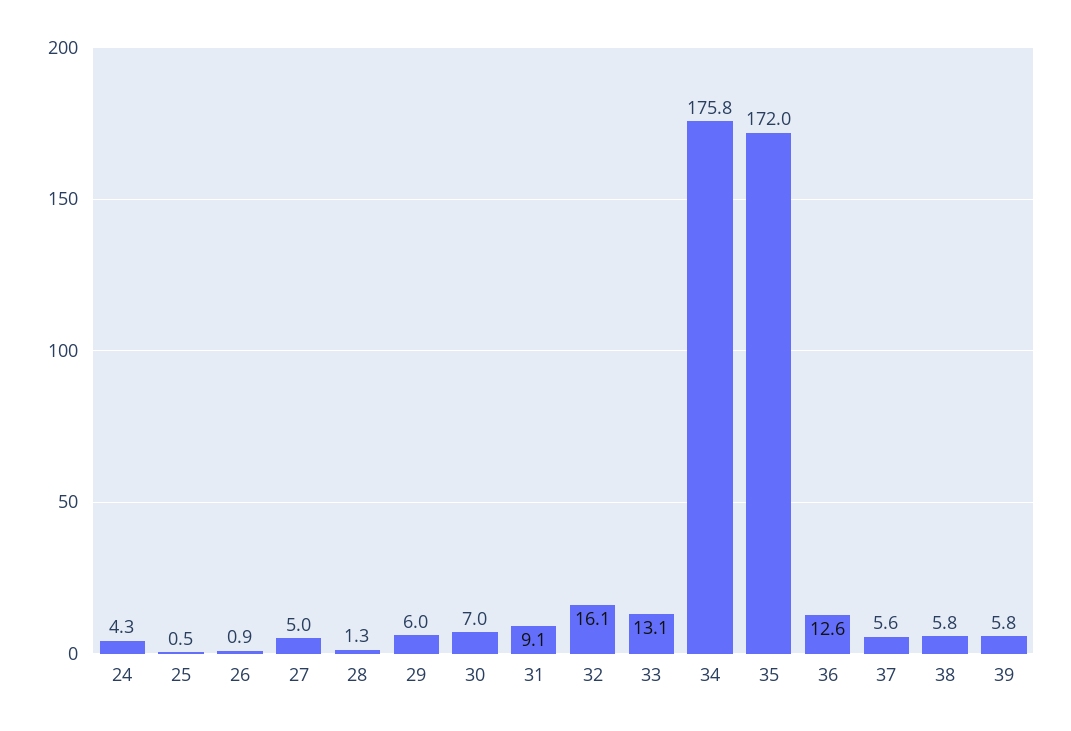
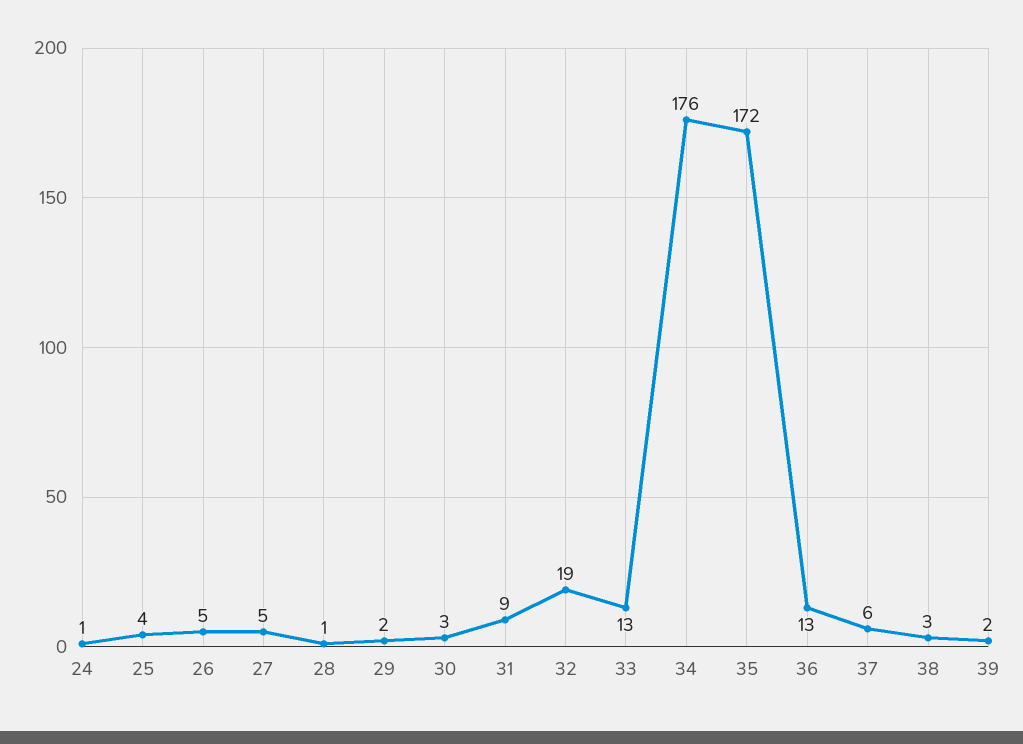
24: 4.3 -> 1
25: 0.5 -> 4
26: 0.9 -> 5
29: 6 -> 2
30: 7 -> 3
32: 16.1 -> 19
38: 5.8 -> 3
39: 5.8 -> 2

